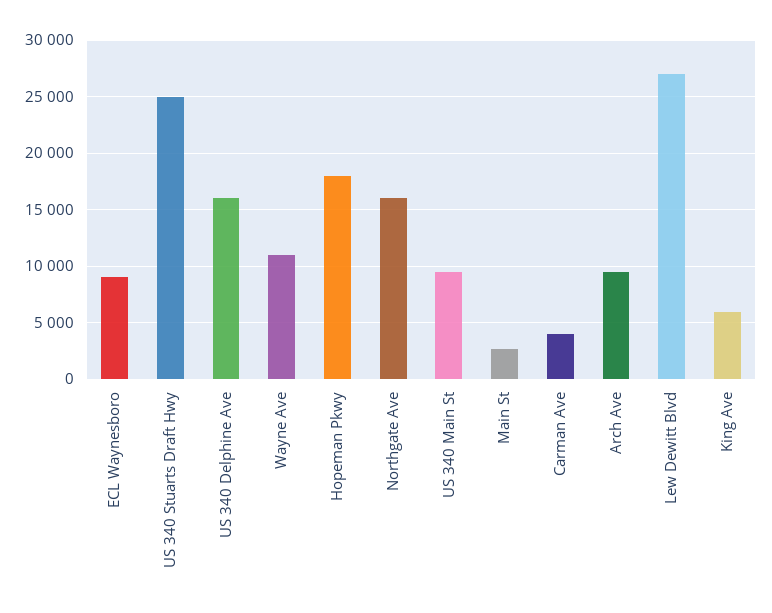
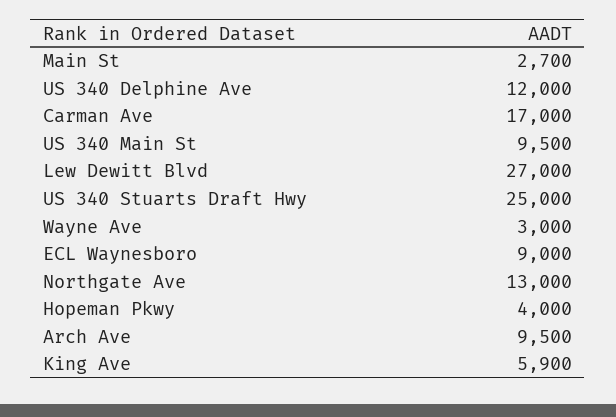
US 340 Delphine Ave: 16000 -> 12000
Wayne Ave: 11000 -> 3000
Hopeman Pkwy: 18000 -> 4000
Northgate Ave: 16000 -> 13000
Carman Ave: 4000 -> 17000

